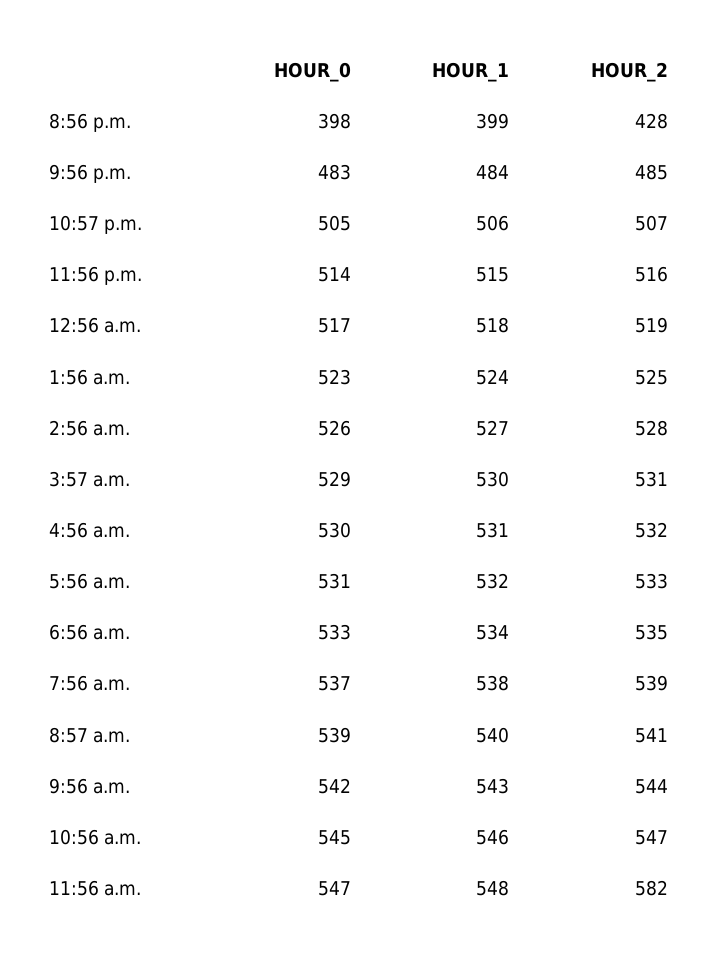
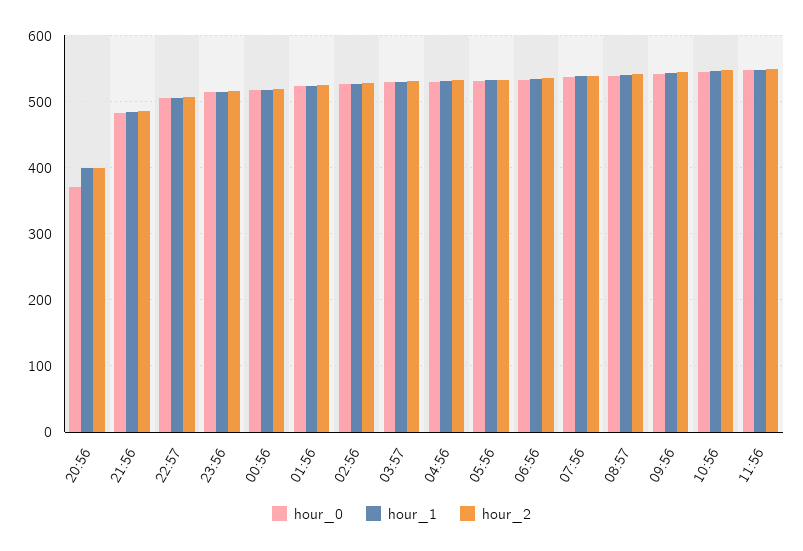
HOUR_0, 8:56 p.m.: 398 -> 370
HOUR_2, 8:56 p.m.: 428 -> 400
HOUR_2, 11:56 a.m.: 582 -> 550

